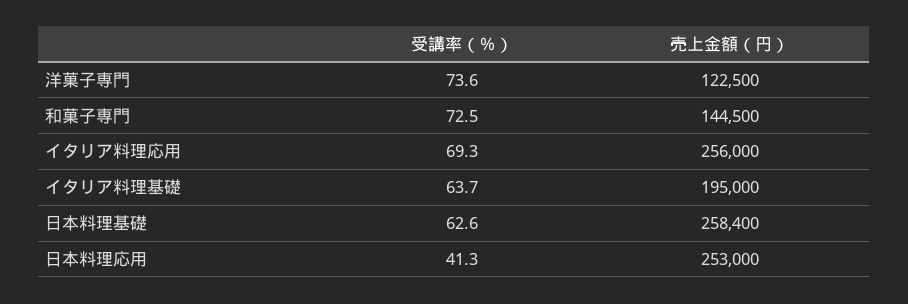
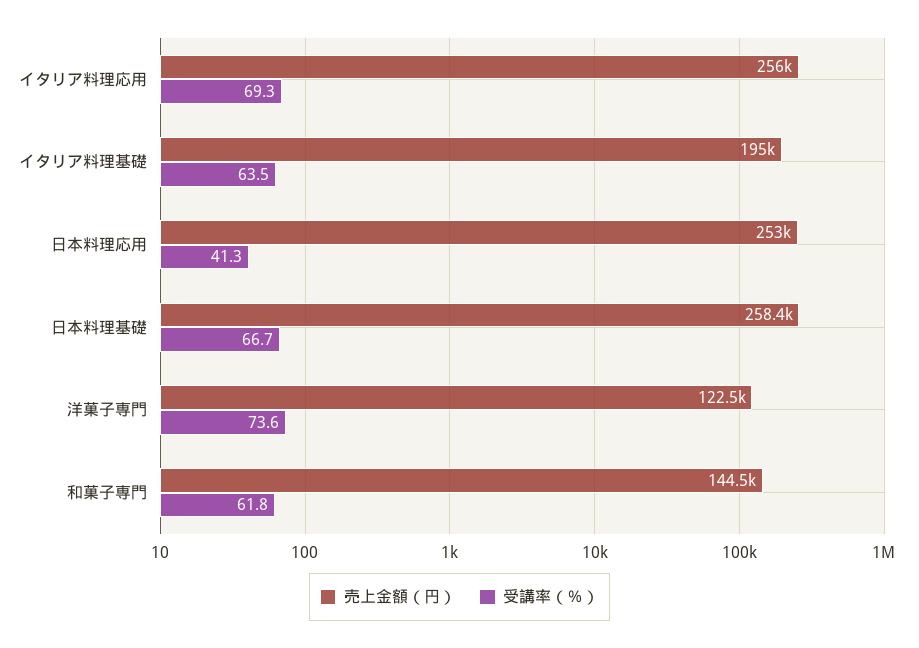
受講率（％）, 和菓子専門: 72.5 -> 61.8
受講率（％）, イタリア料理基礎: 63.7 -> 63.5
受講率（％）, 日本料理基礎: 62.6 -> 66.7

